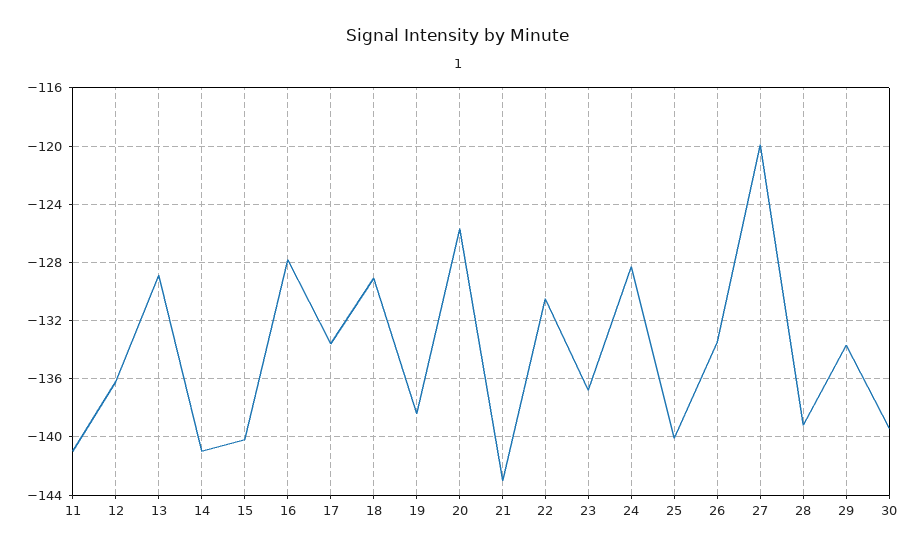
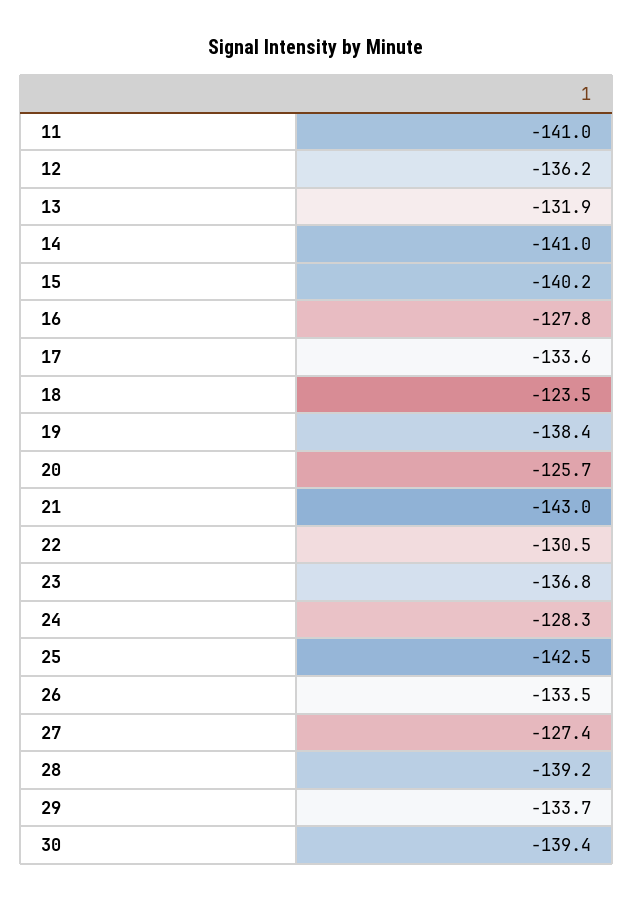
13: -129 -> -131.9
18: -129 -> -123.5
25: -140 -> -142.5
27: -120 -> -127.4

